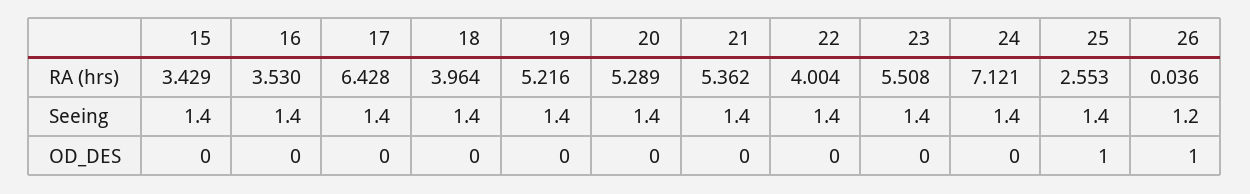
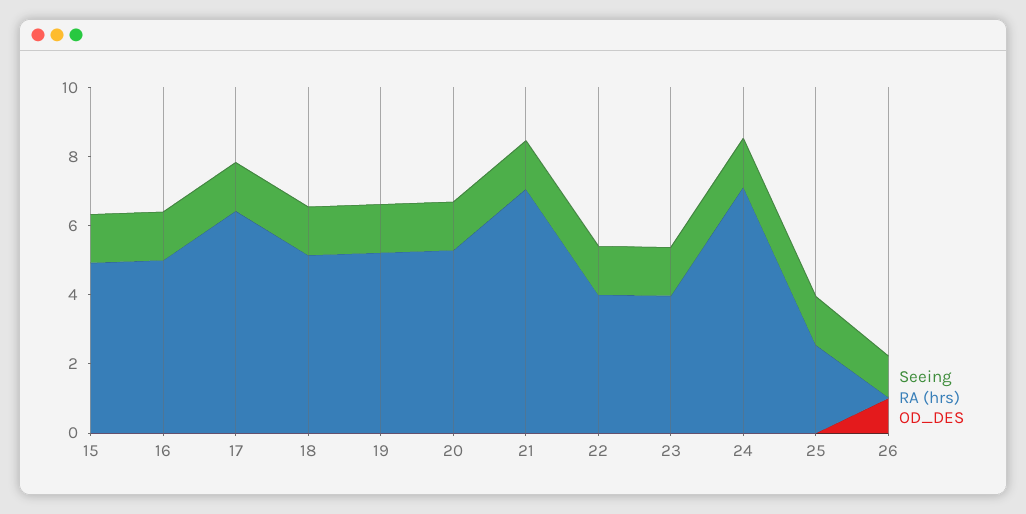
RA (hrs), 15: 3.429 -> 5
RA (hrs), 16: 3.53 -> 5
RA (hrs), 18: 3.964 -> 5
RA (hrs), 21: 5.362 -> 7
RA (hrs), 23: 5.508 -> 4
OD_DES, 25: 1 -> 0

